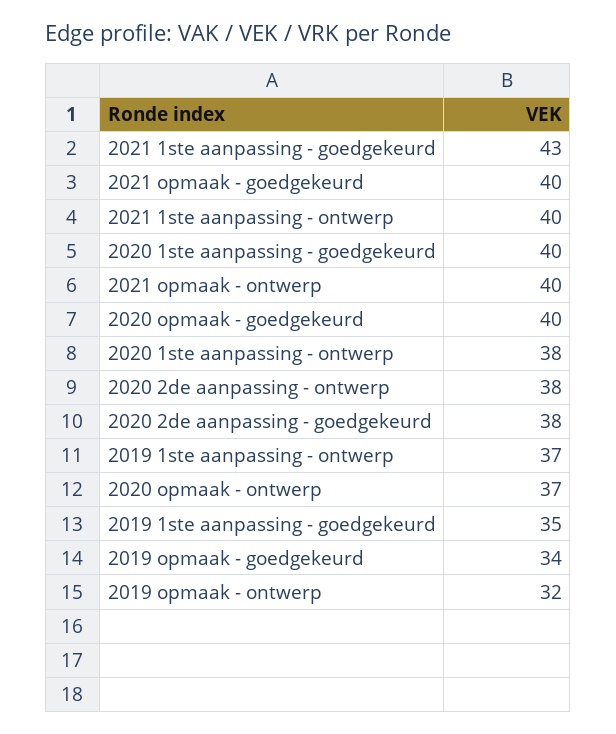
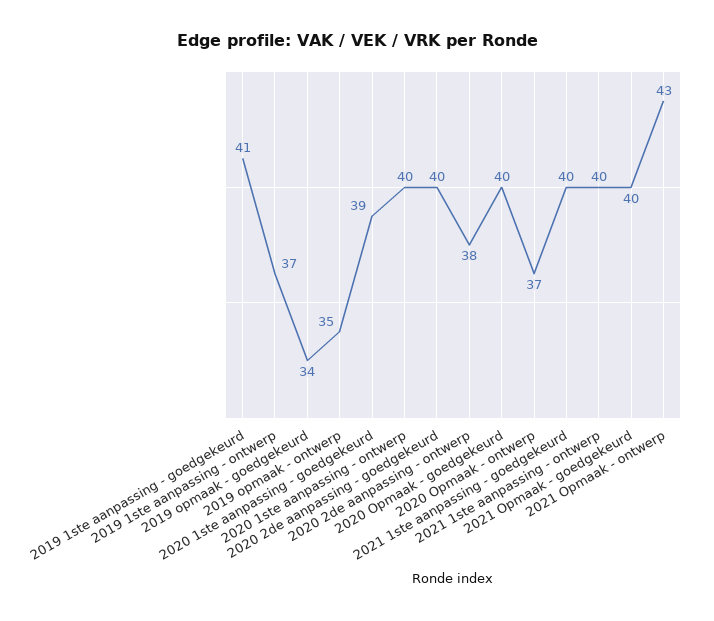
2021 1ste aanpassing - goedgekeurd: 43 -> 40
2020 1ste aanpassing - goedgekeurd: 40 -> 39
2021 opmaak - ontwerp: 40 -> 43
2020 1ste aanpassing - ontwerp: 38 -> 40
2020 2de aanpassing - goedgekeurd: 38 -> 40
2019 1ste aanpassing - goedgekeurd: 35 -> 41
2019 opmaak - ontwerp: 32 -> 35

